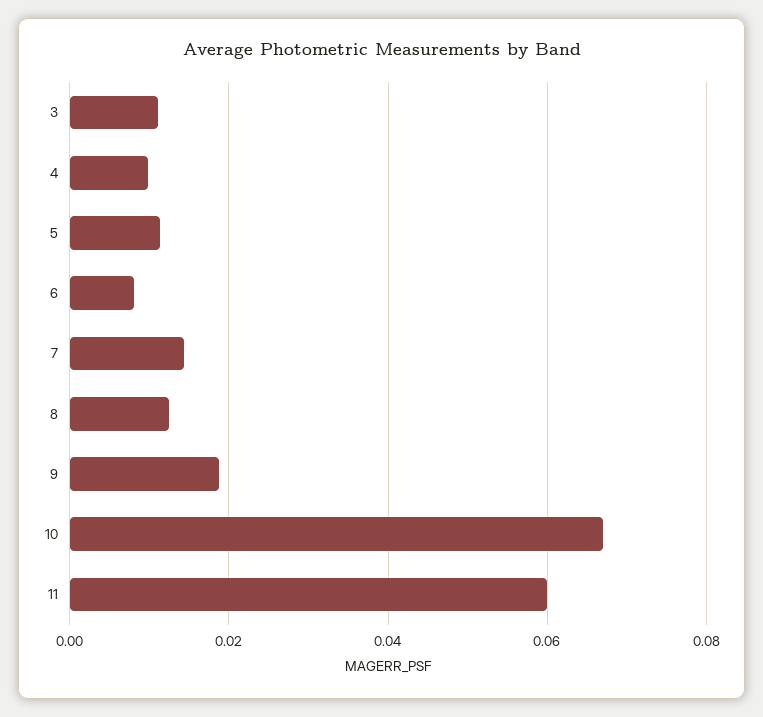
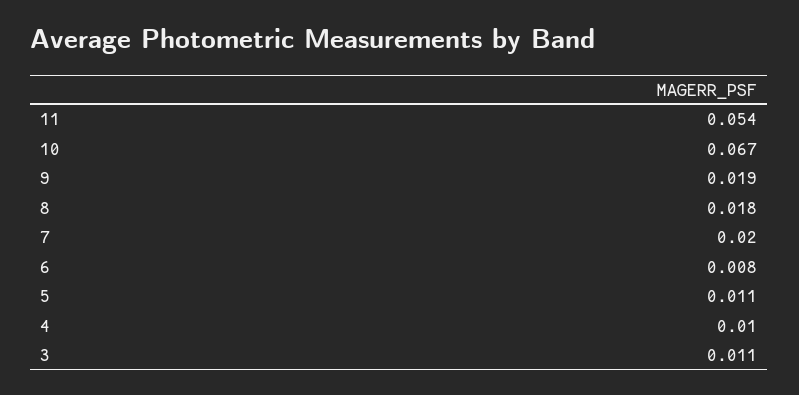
7: 0.014 -> 0.02
8: 0.012 -> 0.018
11: 0.06 -> 0.054

